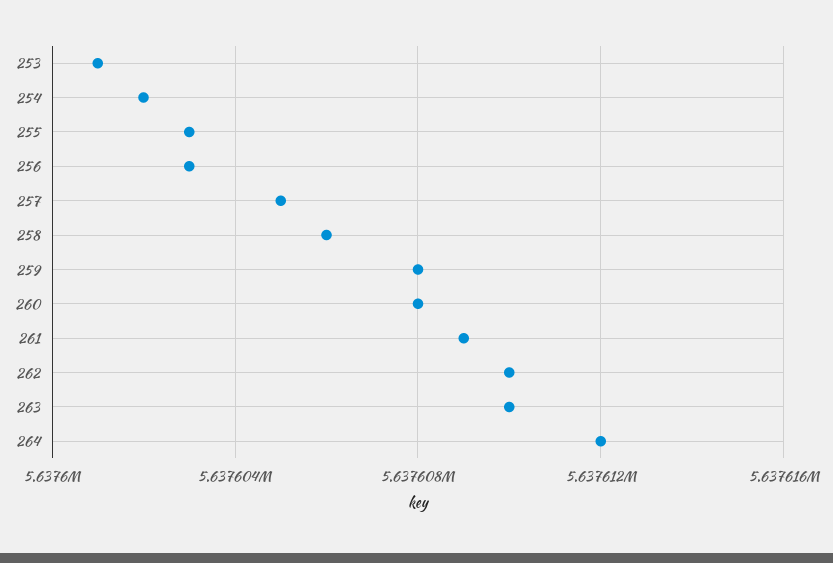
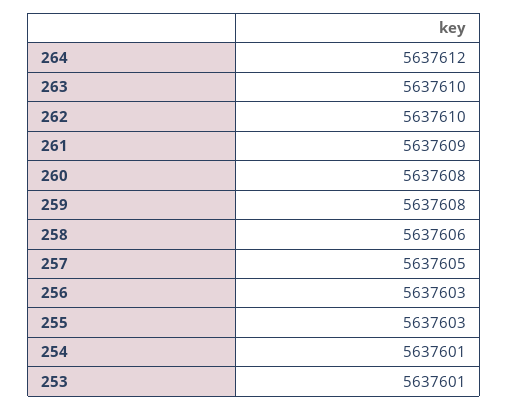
254: 5637602 -> 5637601

